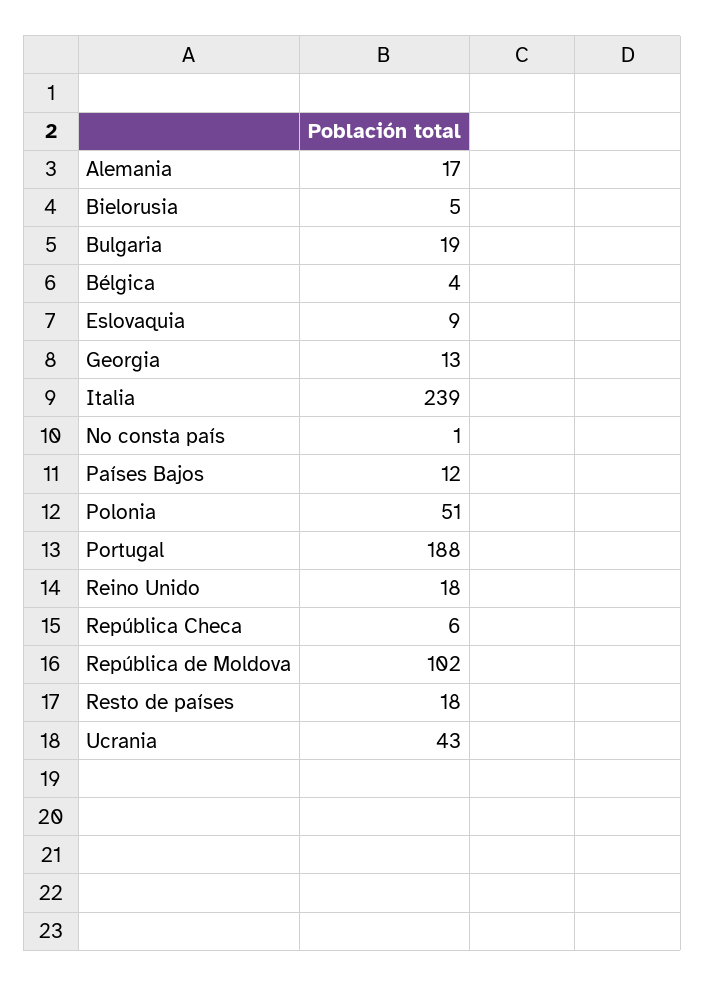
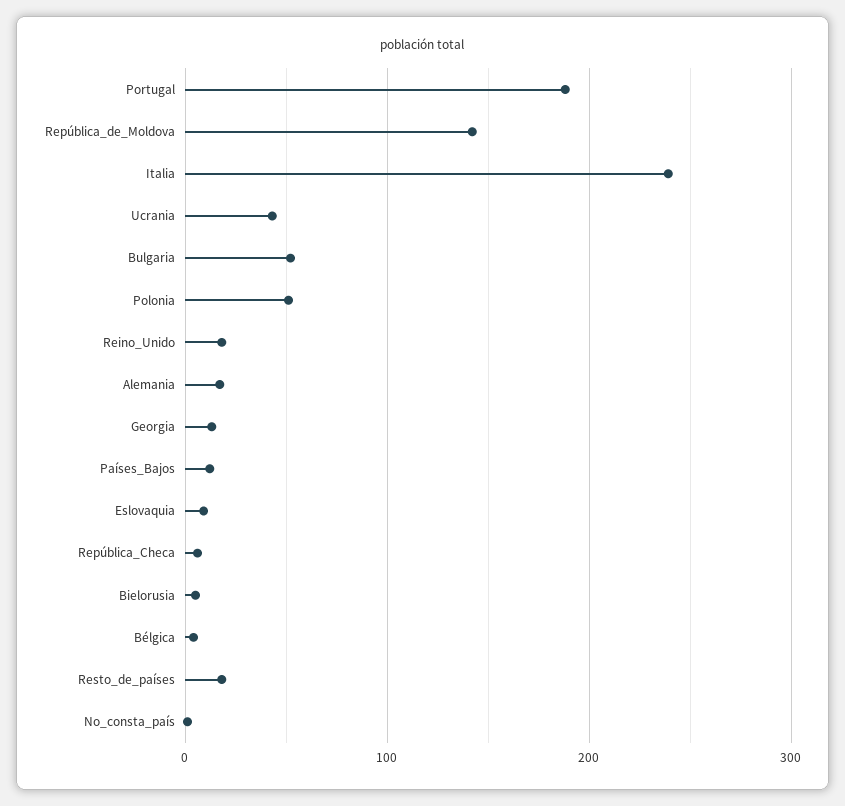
Bulgaria: 19 -> 50
República de Moldova: 102 -> 140

